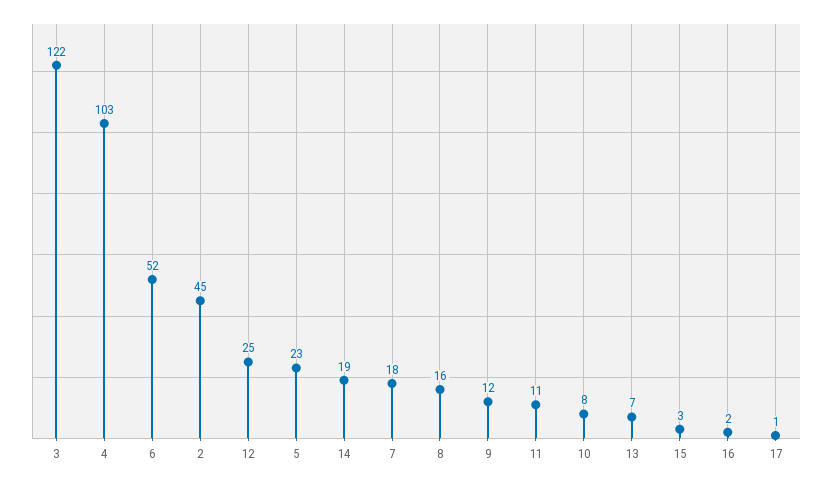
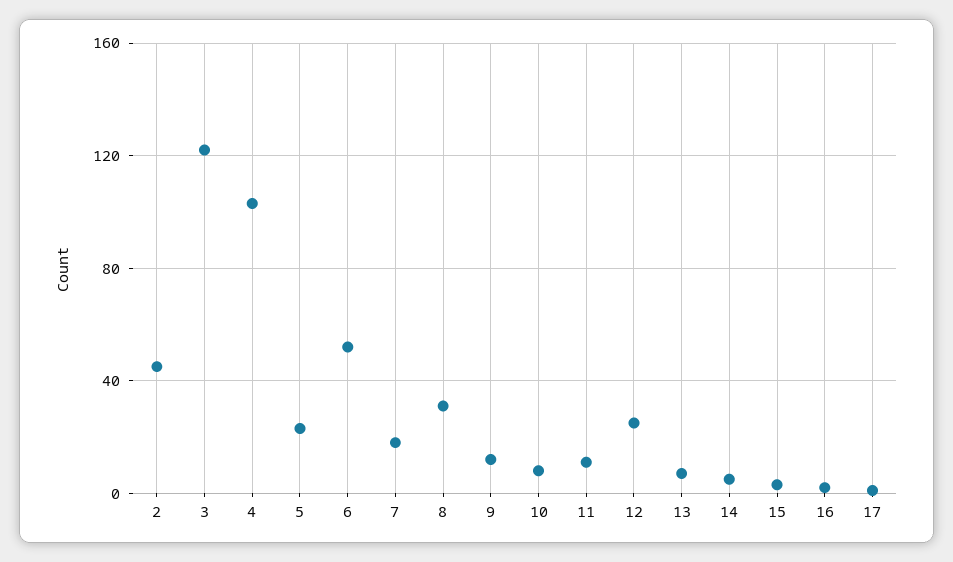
14: 19 -> 5
8: 16 -> 30

